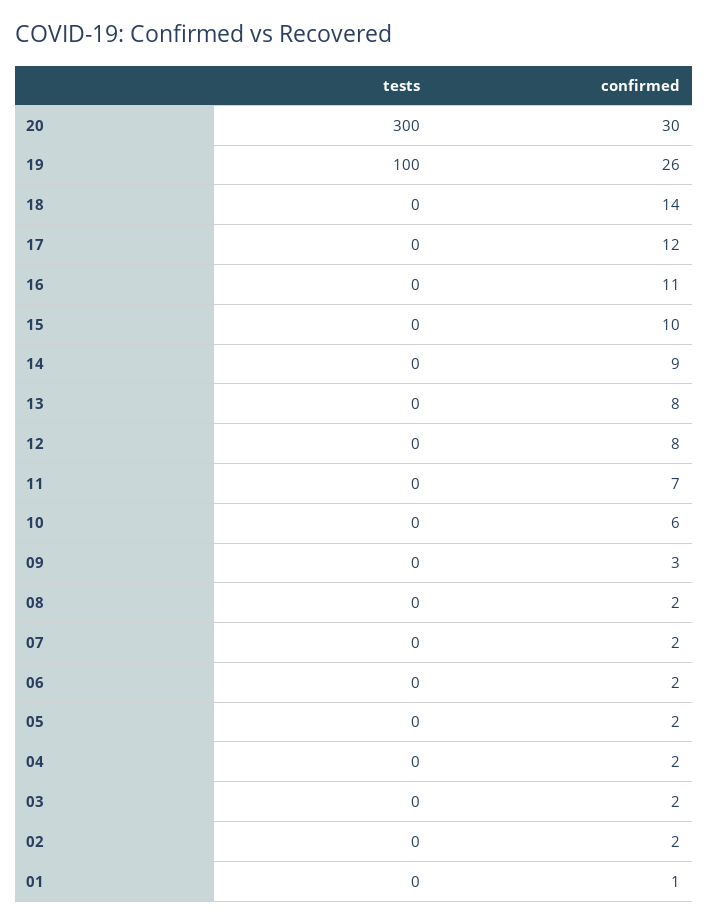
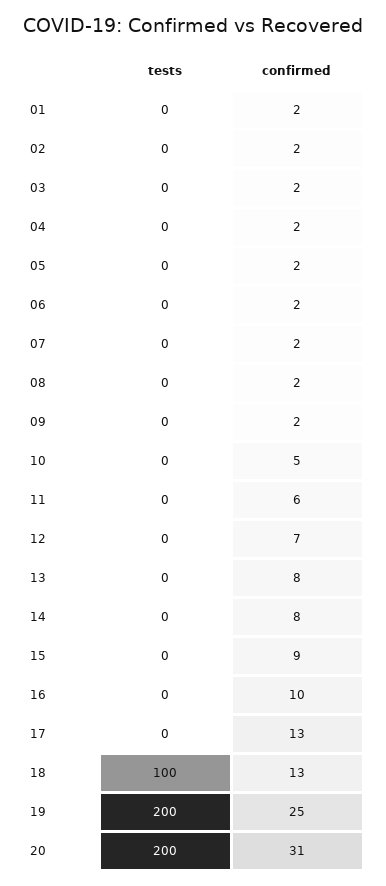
tests, 20: 300 -> 200
confirmed, 20: 30 -> 31
tests, 19: 100 -> 200
confirmed, 19: 26 -> 25
tests, 18: 0 -> 100
confirmed, 18: 14 -> 13
confirmed, 17: 12 -> 13
confirmed, 16: 11 -> 10
confirmed, 15: 10 -> 9
confirmed, 14: 9 -> 8
confirmed, 12: 8 -> 7
confirmed, 11: 7 -> 6
confirmed, 10: 6 -> 5
confirmed, 09: 3 -> 2
confirmed, 01: 1 -> 2

